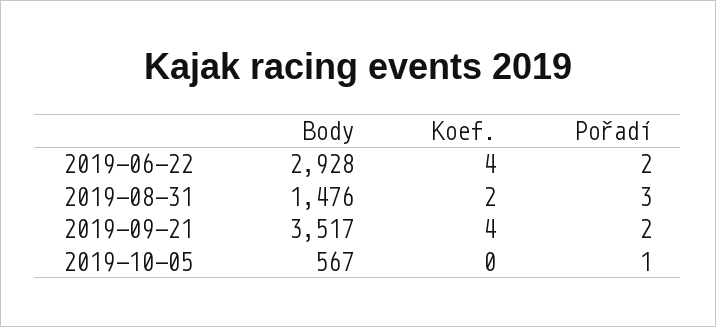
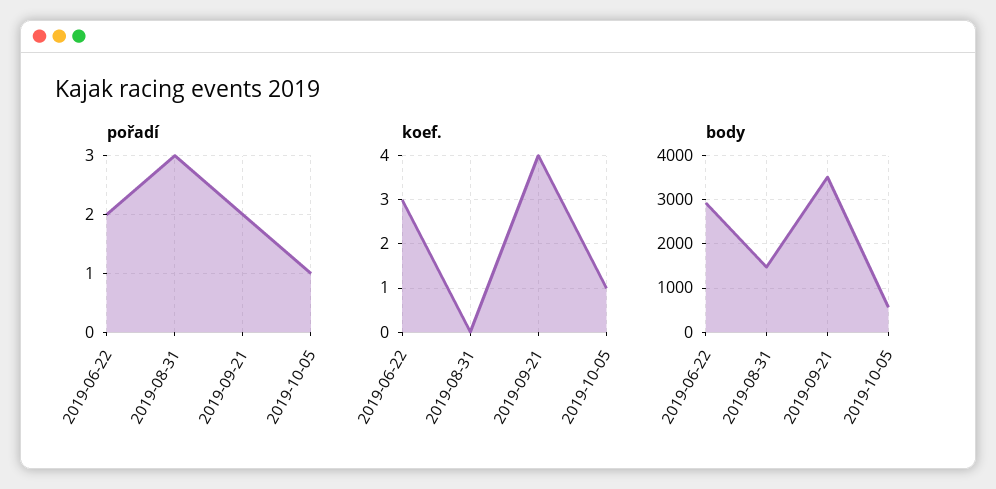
Koef., 2019-06-22: 4 -> 3
Koef., 2019-08-31: 2 -> 0
Koef., 2019-10-05: 0 -> 1

